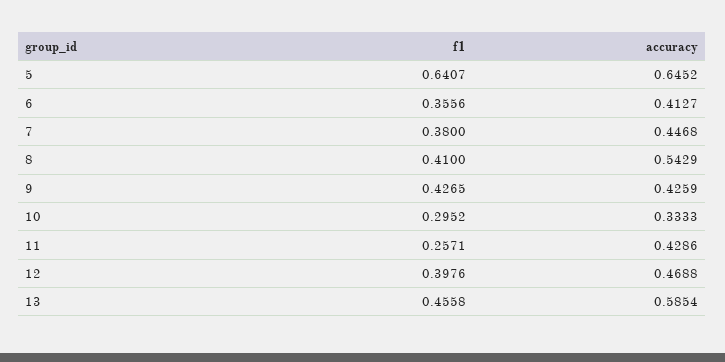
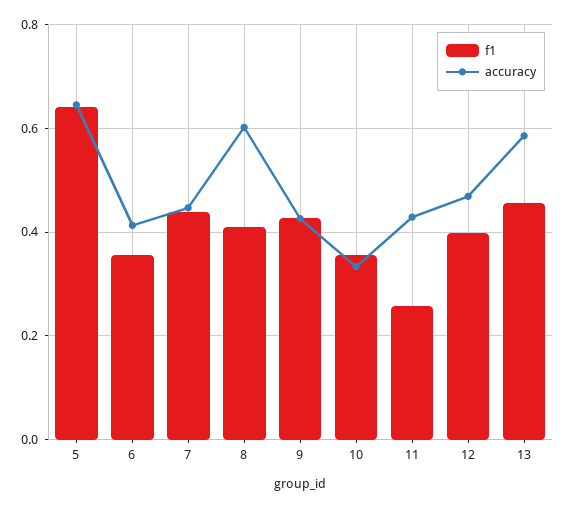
f1, 7: 0.38 -> 0.44
accuracy, 8: 0.5429 -> 0.6
f1, 10: 0.2952 -> 0.36

